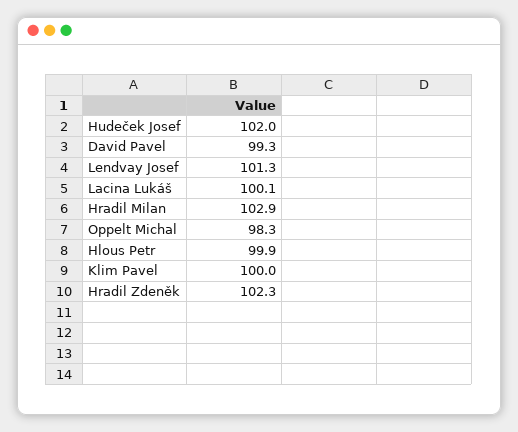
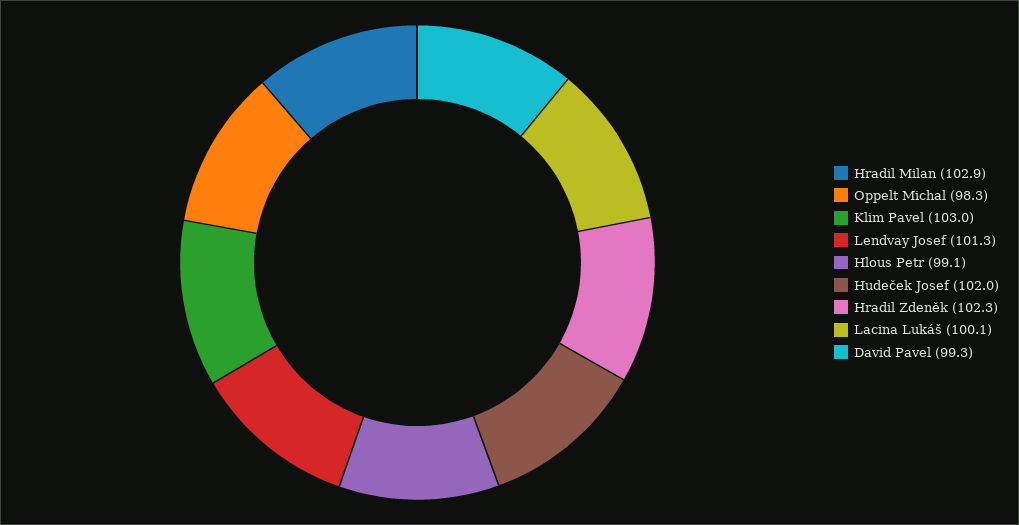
Hlous Petr: 99.9 -> 99.1
Klim Pavel: 100 -> 103

